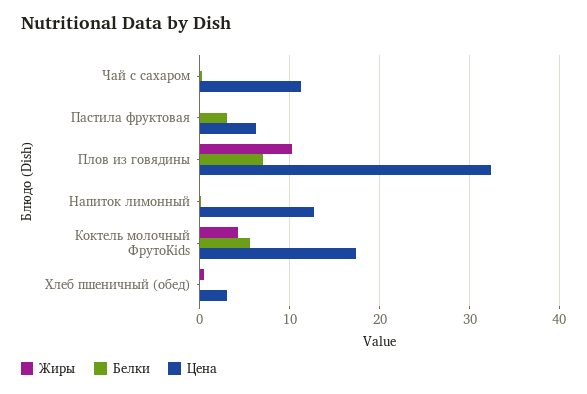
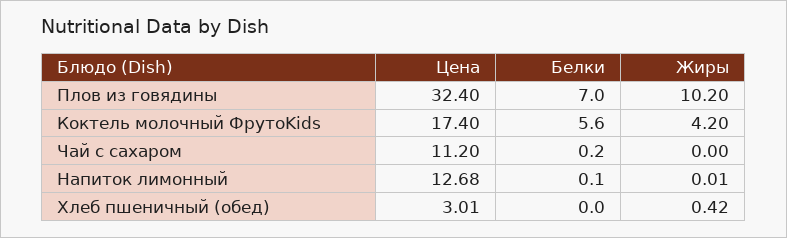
Жиры, Пастила фруктовая: 0 -> none
Белки, Пастила фруктовая: 3 -> none
Цена, Пастила фруктовая: 6 -> none

